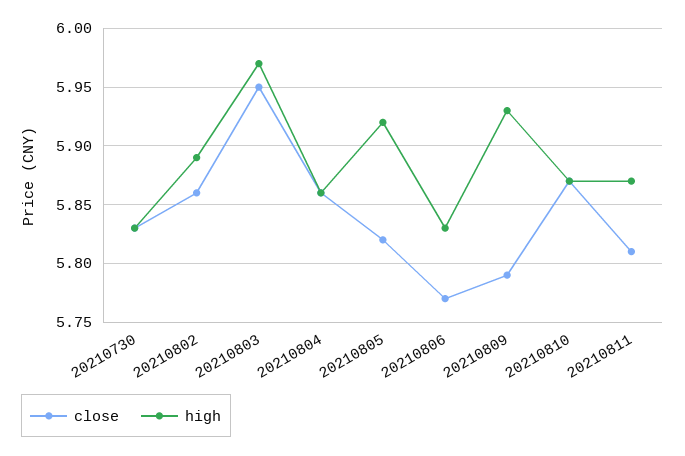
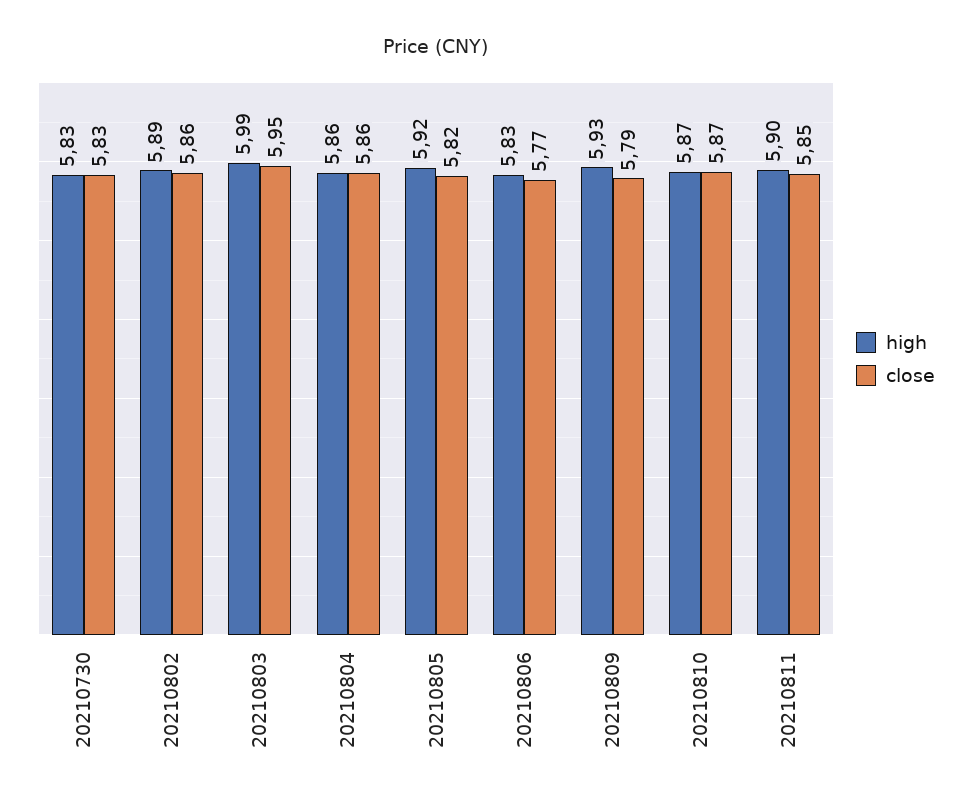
high, 20210803: 5.97 -> 5.99
close, 20210811: 5.81 -> 5.85
high, 20210811: 5.87 -> 5.9

